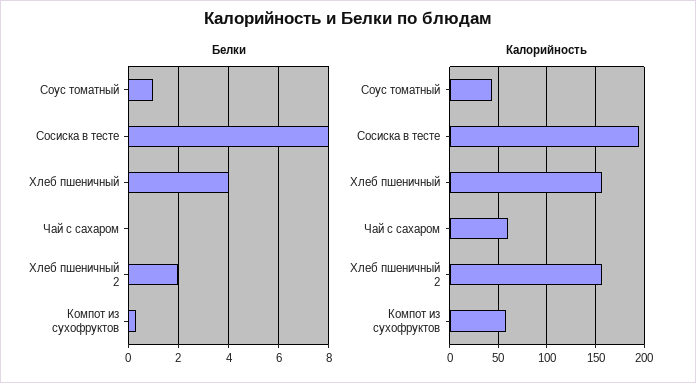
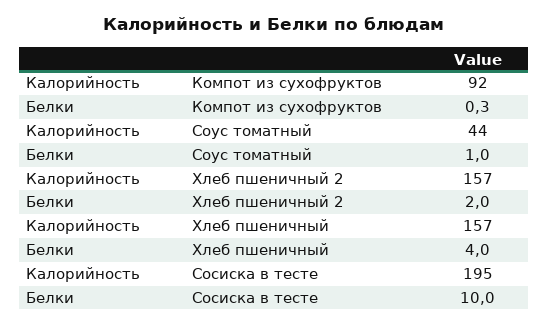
Белки, Сосиска в тесте: 8 -> 10
Белки, Чай с сахаром: 0 -> none
Калорийность, Чай с сахаром: 60 -> none
Калорийность, Компот из сухофруктов: 60 -> 92

